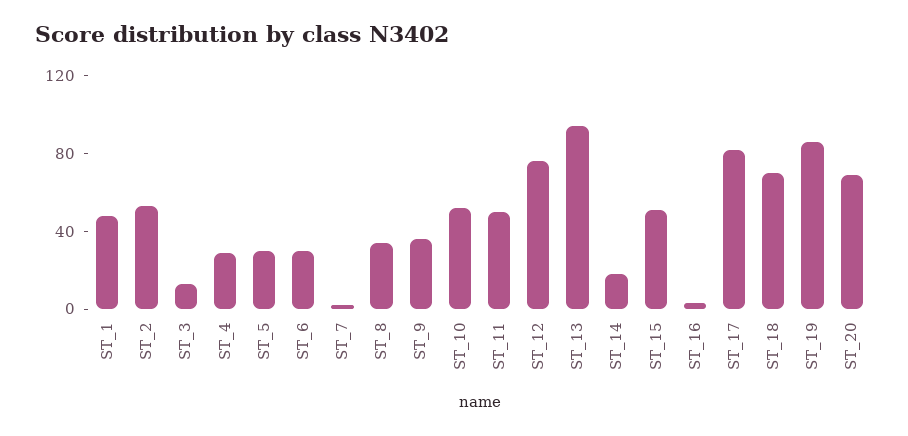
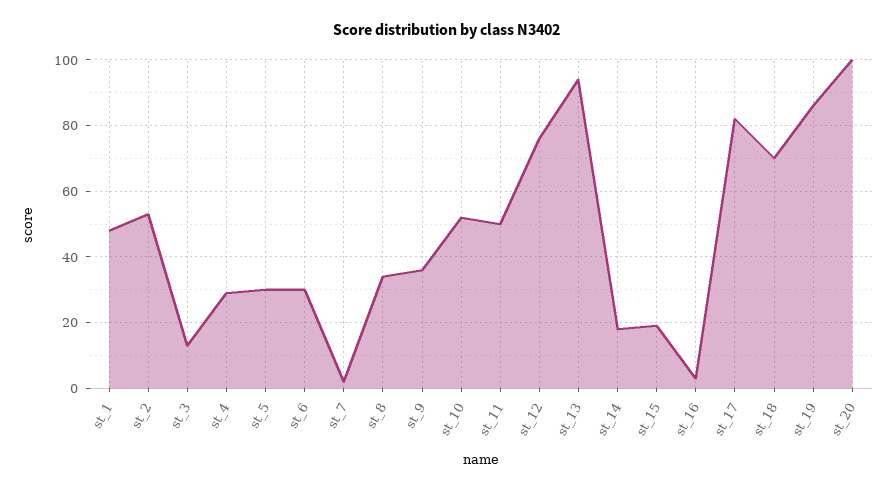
ST_15: 50 -> 20
ST_20: 70 -> 100

